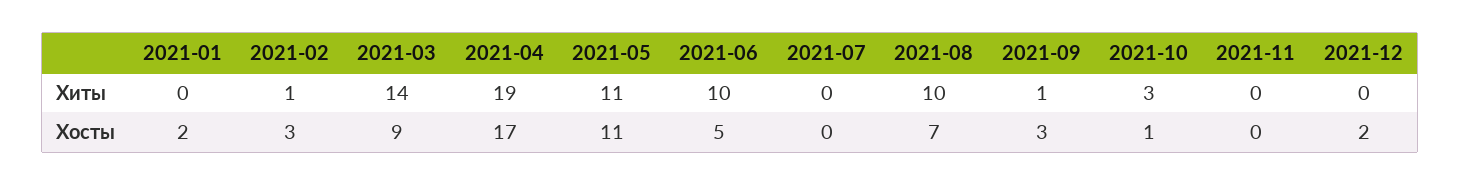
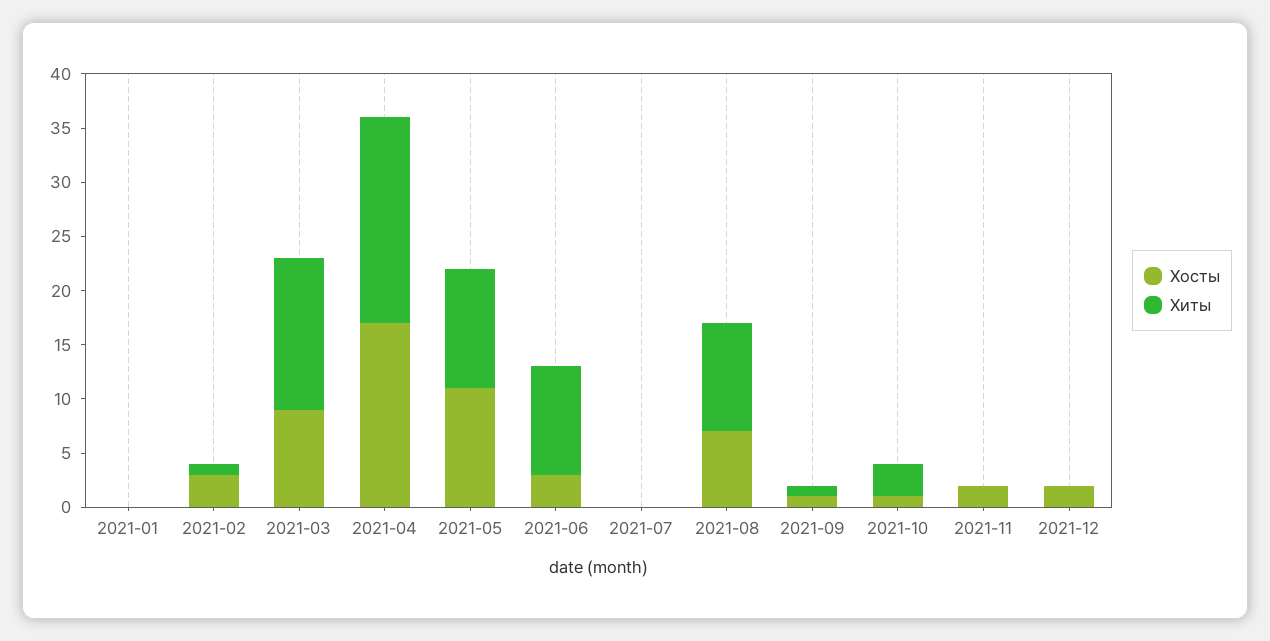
Хосты, 2021-01: 2 -> 0
Хосты, 2021-06: 5 -> 3
Хосты, 2021-09: 3 -> 1
Хосты, 2021-11: 0 -> 2

